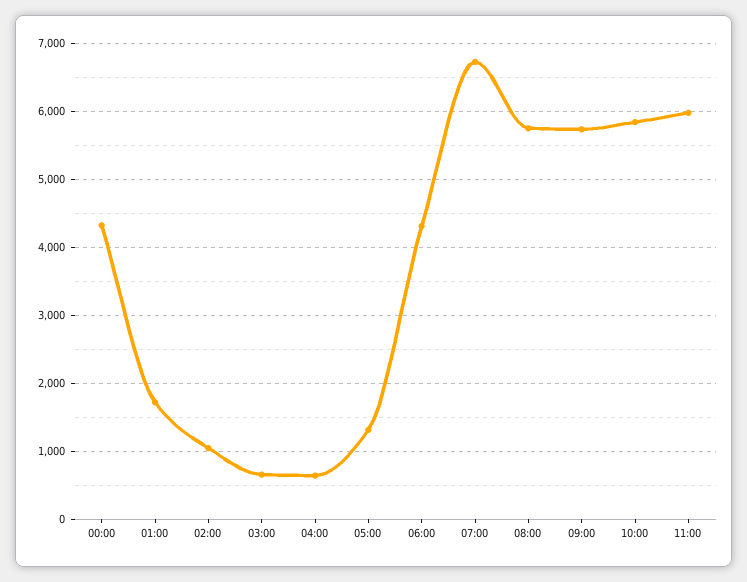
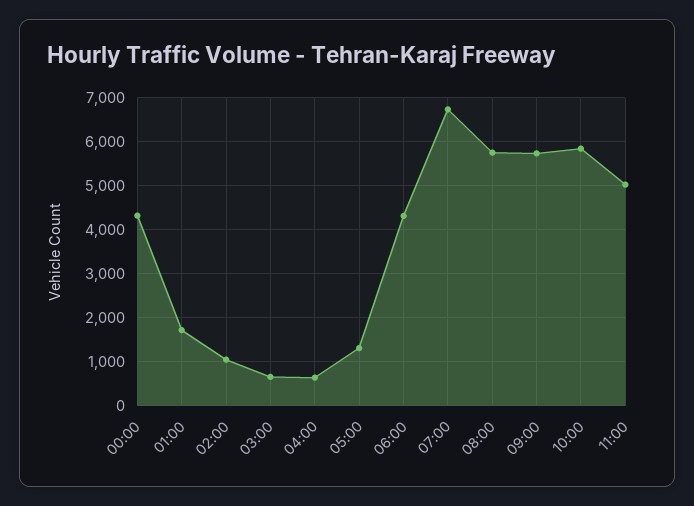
11:00: 6000 -> 5000

